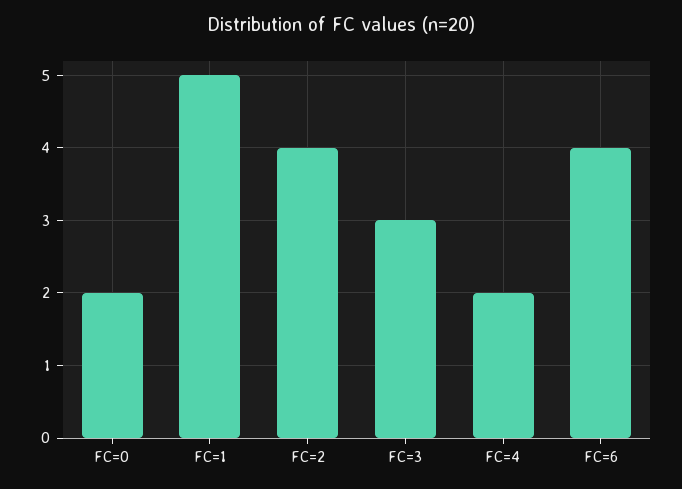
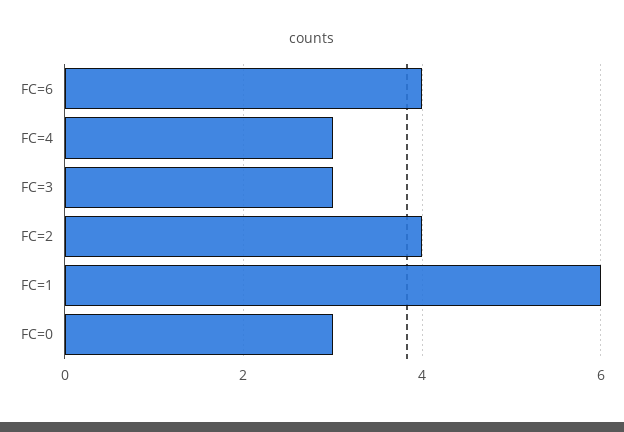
FC=0: 2 -> 3
FC=1: 5 -> 6
FC=4: 2 -> 3

